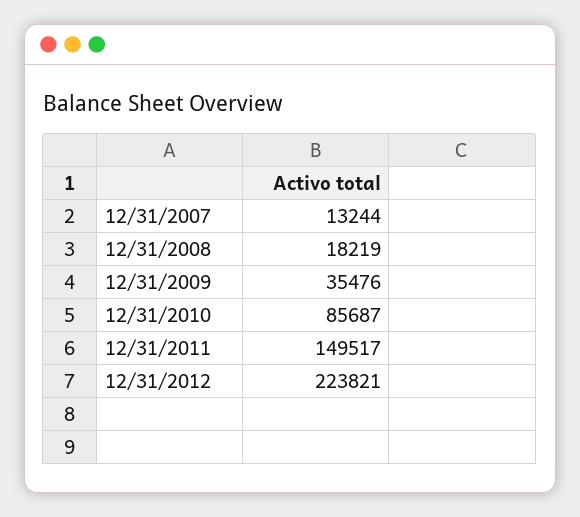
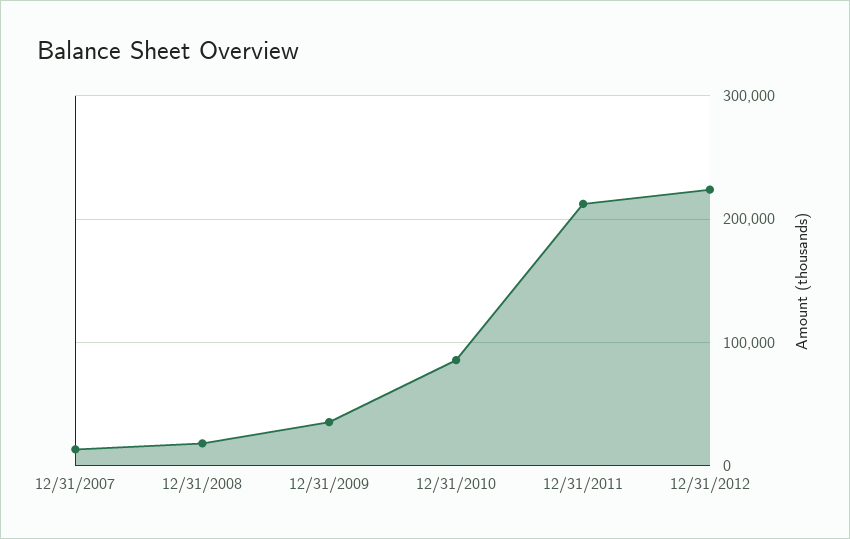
12/31/2011: 149517 -> 210000

